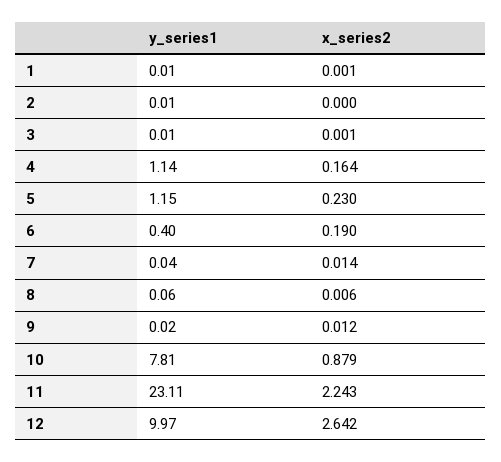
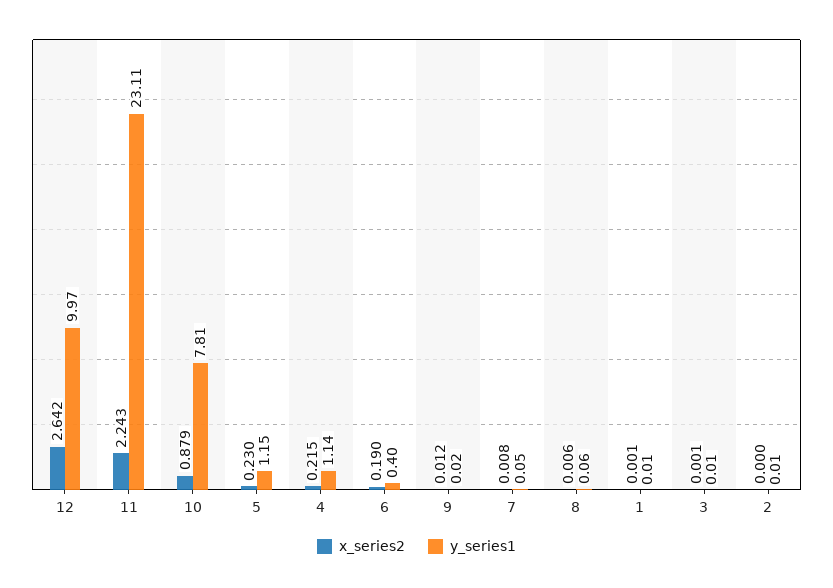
x_series2, 4: 0.164 -> 0.215
y_series1, 7: 0.04 -> 0.05
x_series2, 7: 0.014 -> 0.008

